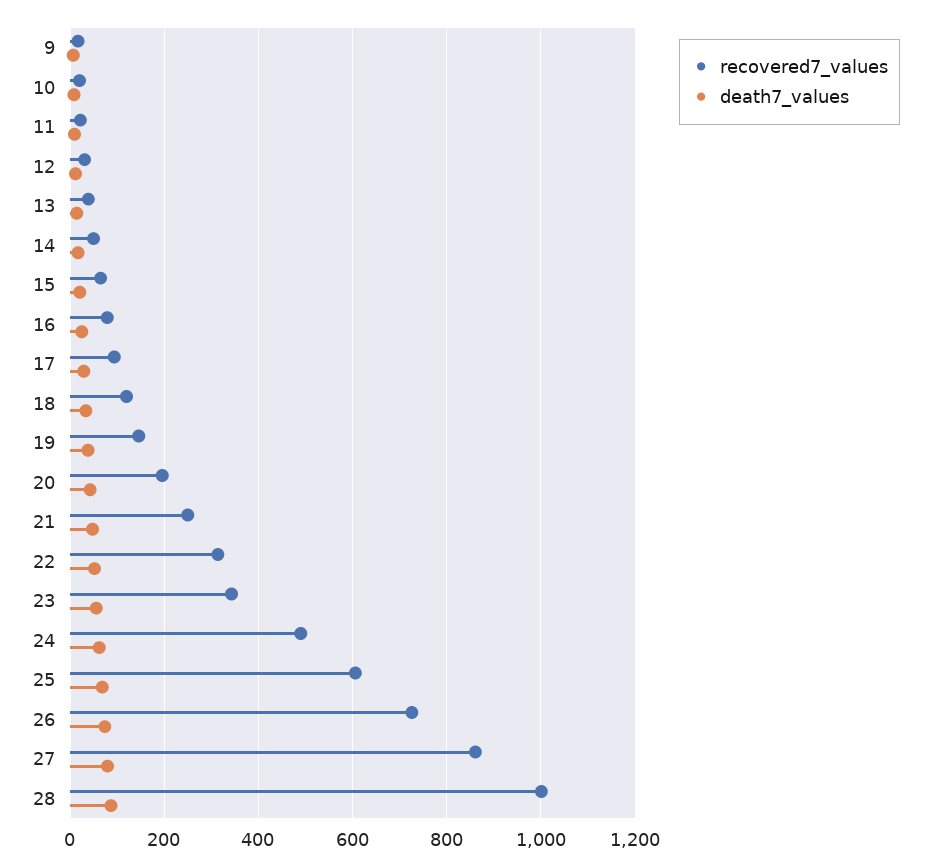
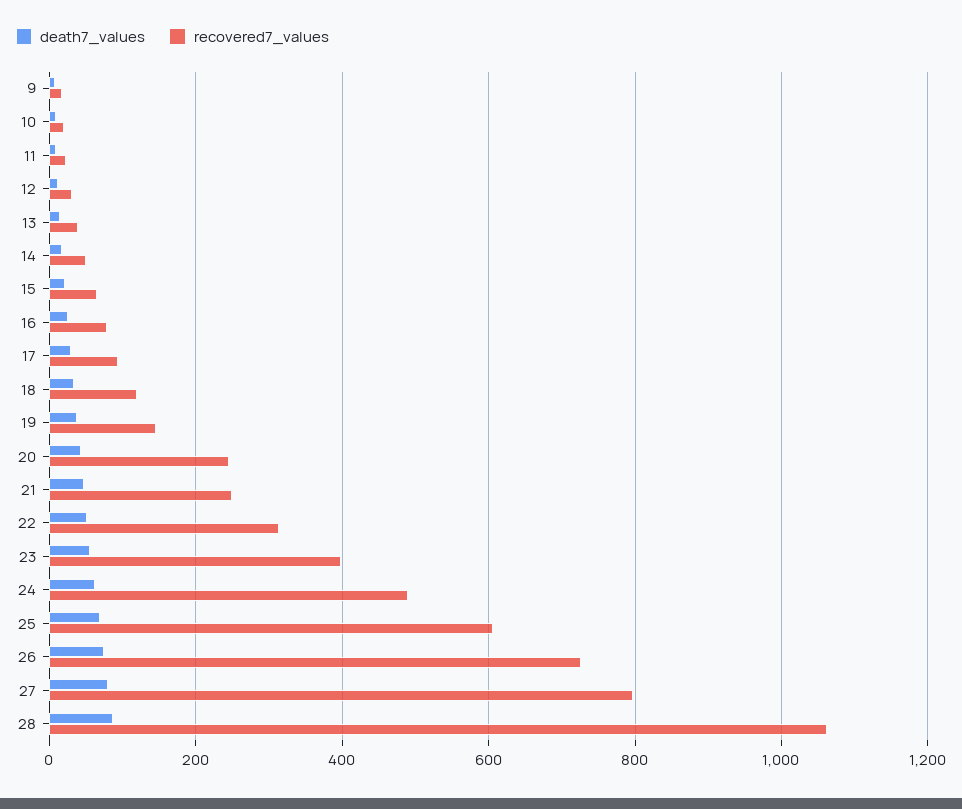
recovered7_values, 20: 200 -> 240
recovered7_values, 23: 340 -> 400
recovered7_values, 27: 860 -> 800
recovered7_values, 28: 1000 -> 1060

